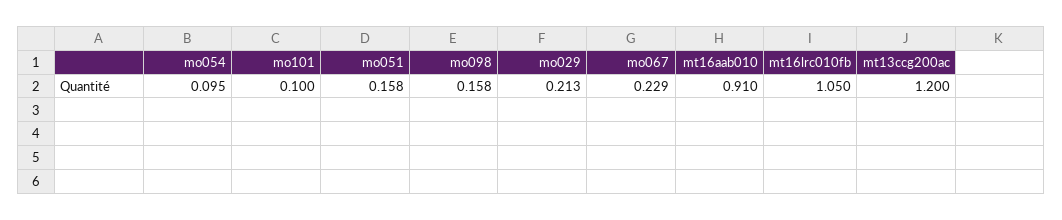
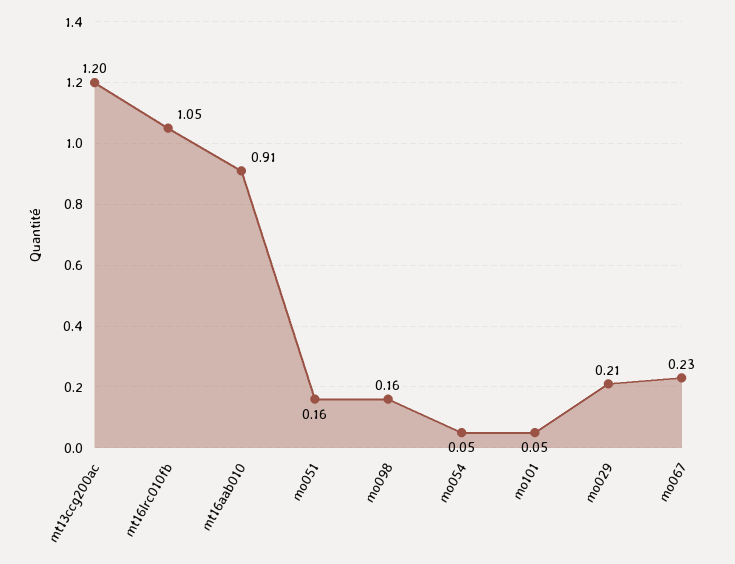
mo054: 0.095 -> 0.05
mo101: 0.1 -> 0.05

